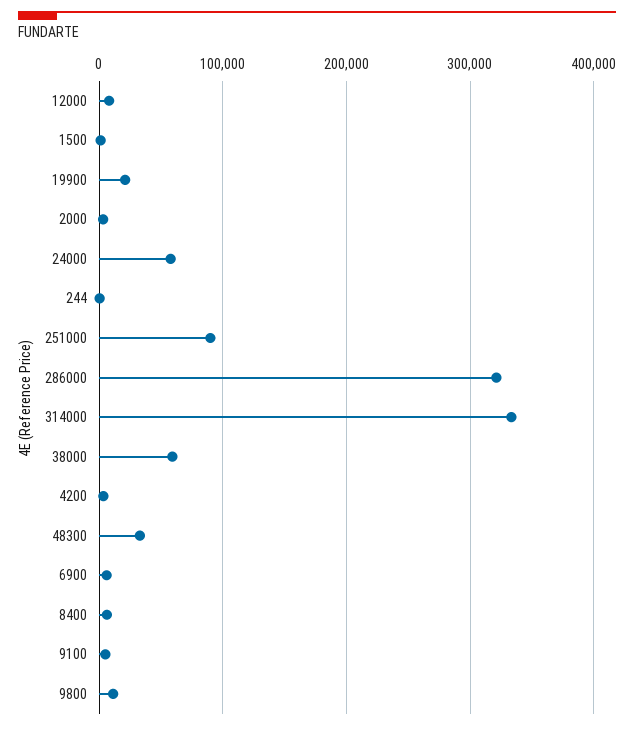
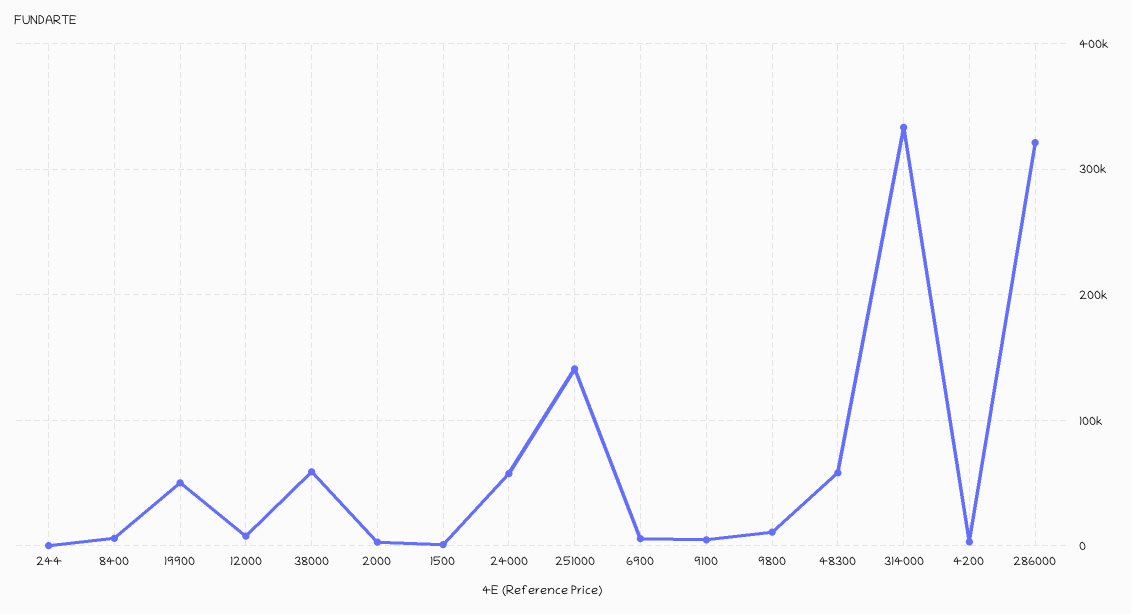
19900: 20000 -> 50000
251000: 90000 -> 140000
48300: 30000 -> 60000

